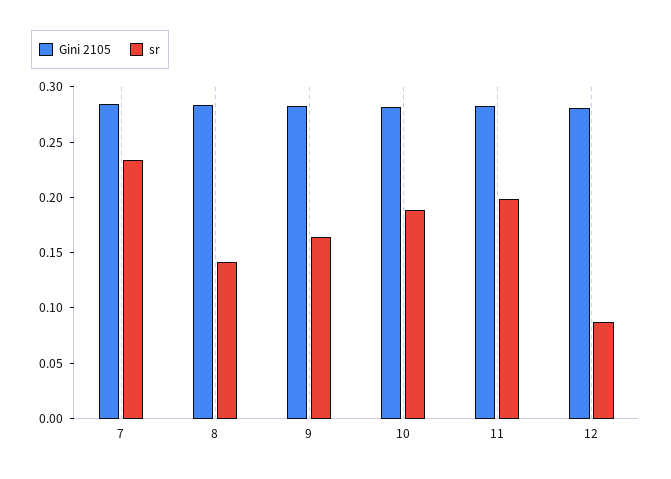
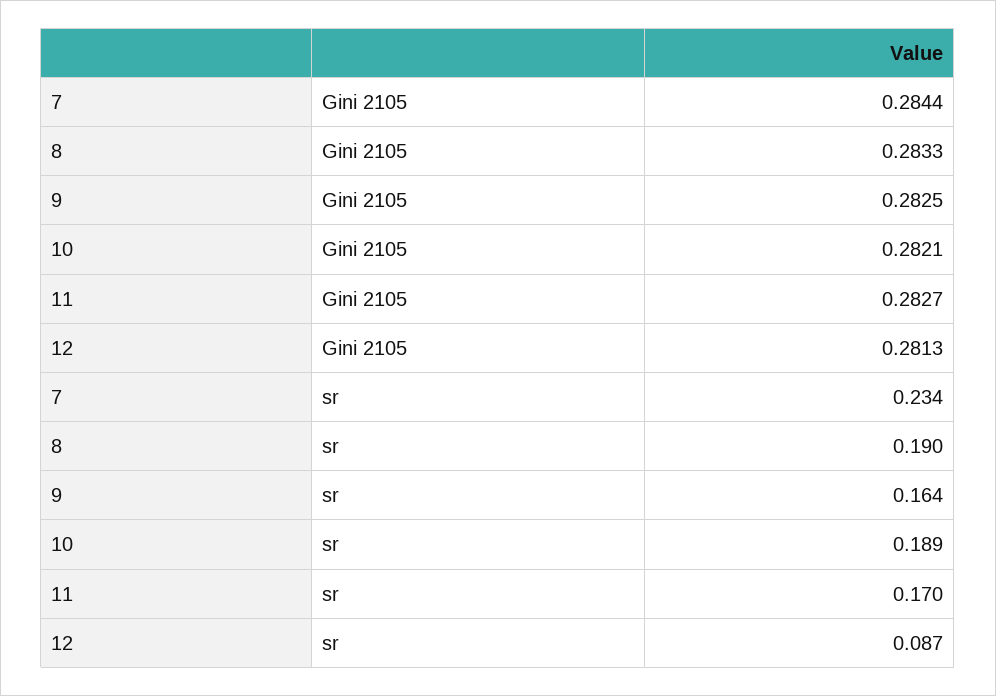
sr, 8: 0.14 -> 0.19
sr, 11: 0.2 -> 0.17

